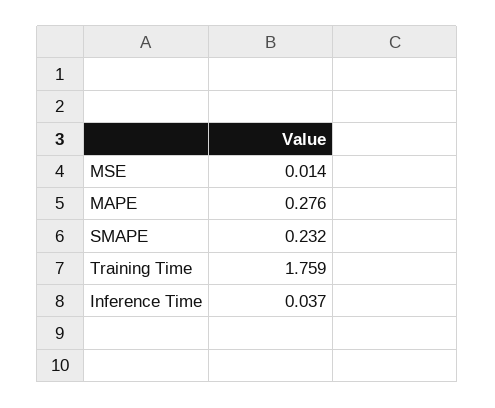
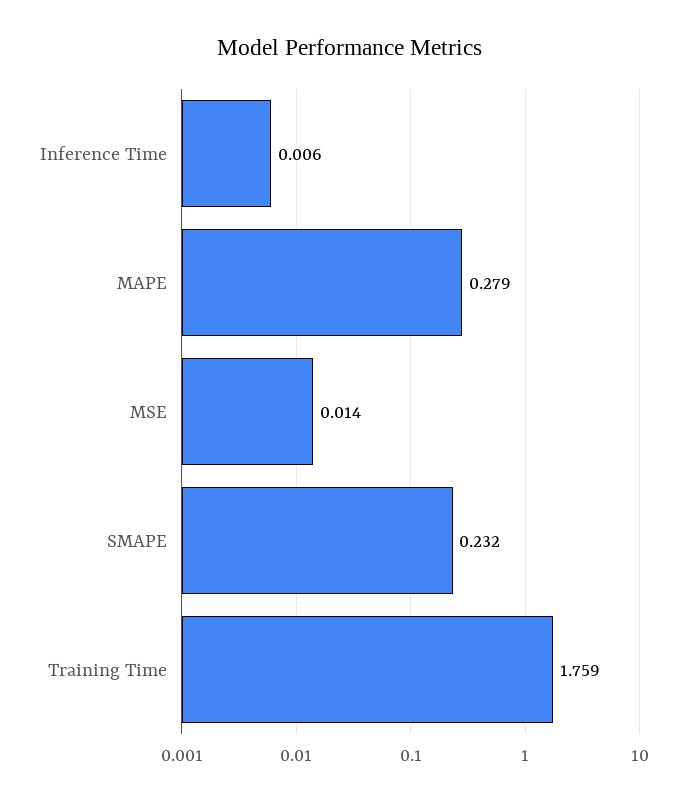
MAPE: 0.276 -> 0.279
Inference Time: 0.037 -> 0.006

